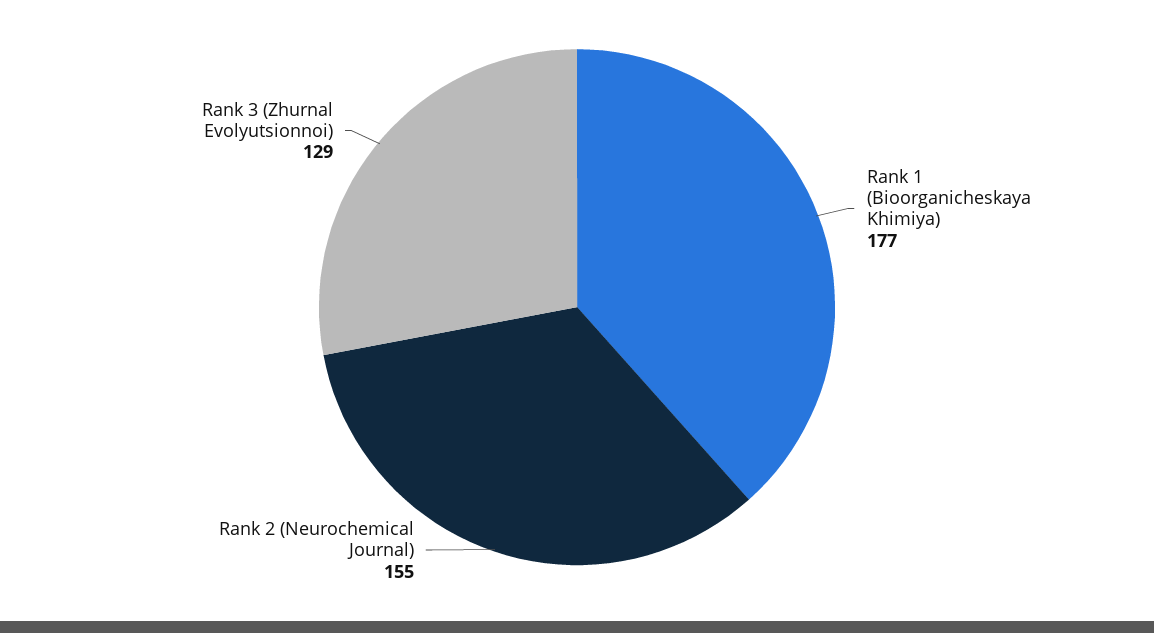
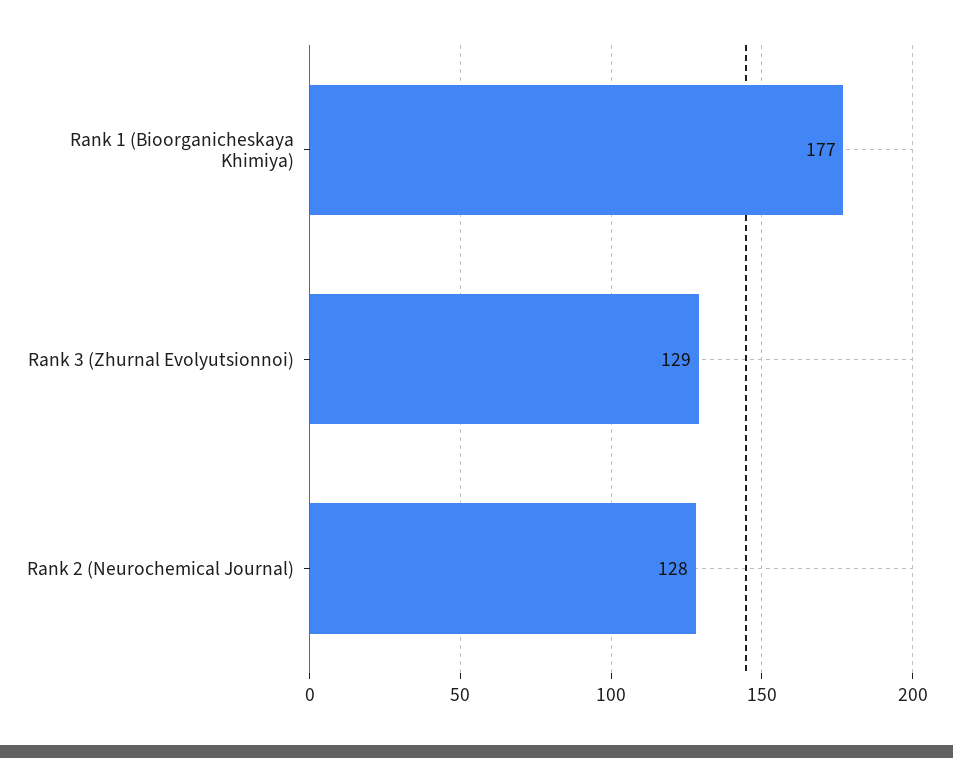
Rank 2 (Neurochemical Journal): 155 -> 128

